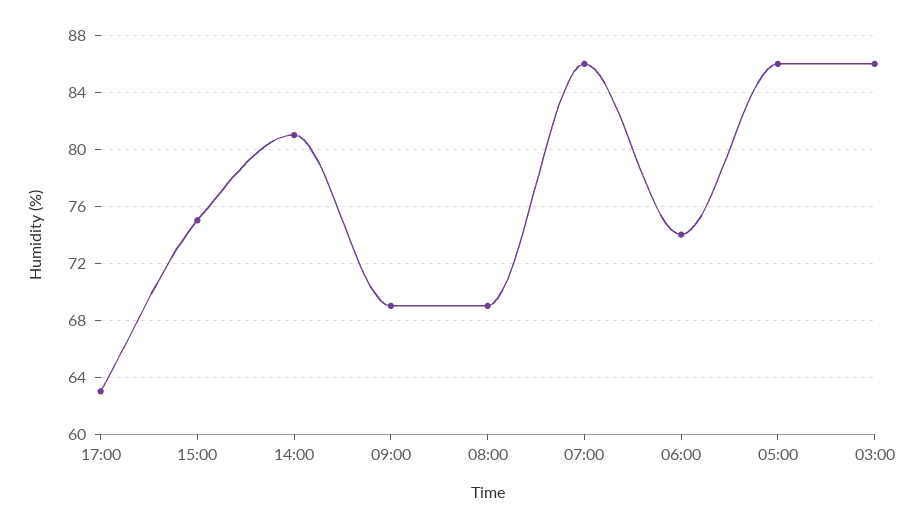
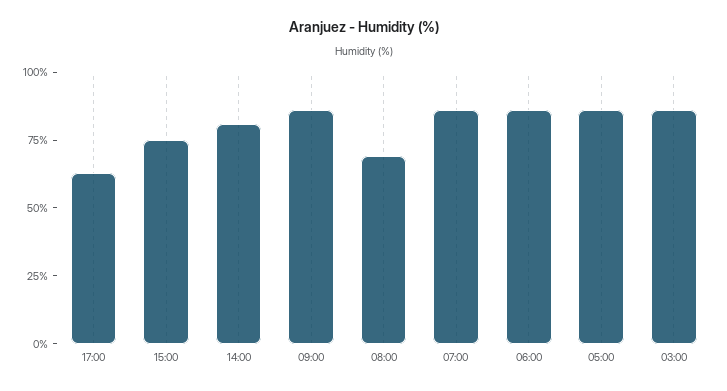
09:00: 69 -> 85
06:00: 74 -> 85

